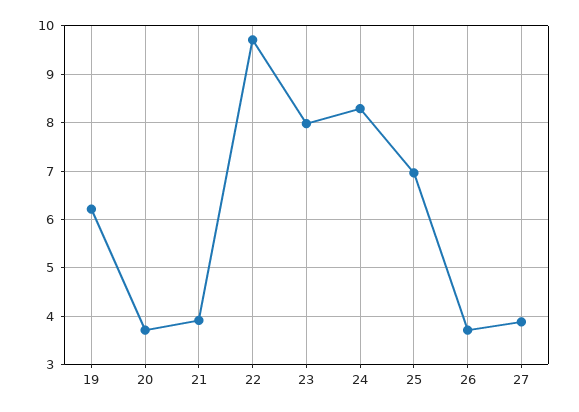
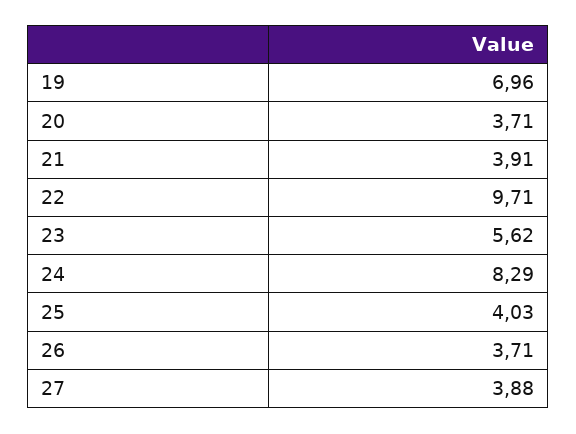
19: 6.2 -> 6.96
23: 8 -> 5.62
25: 7 -> 4.03

